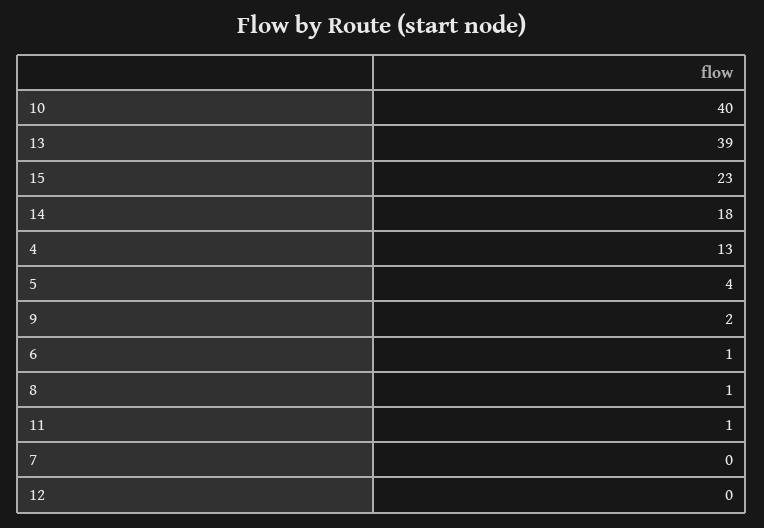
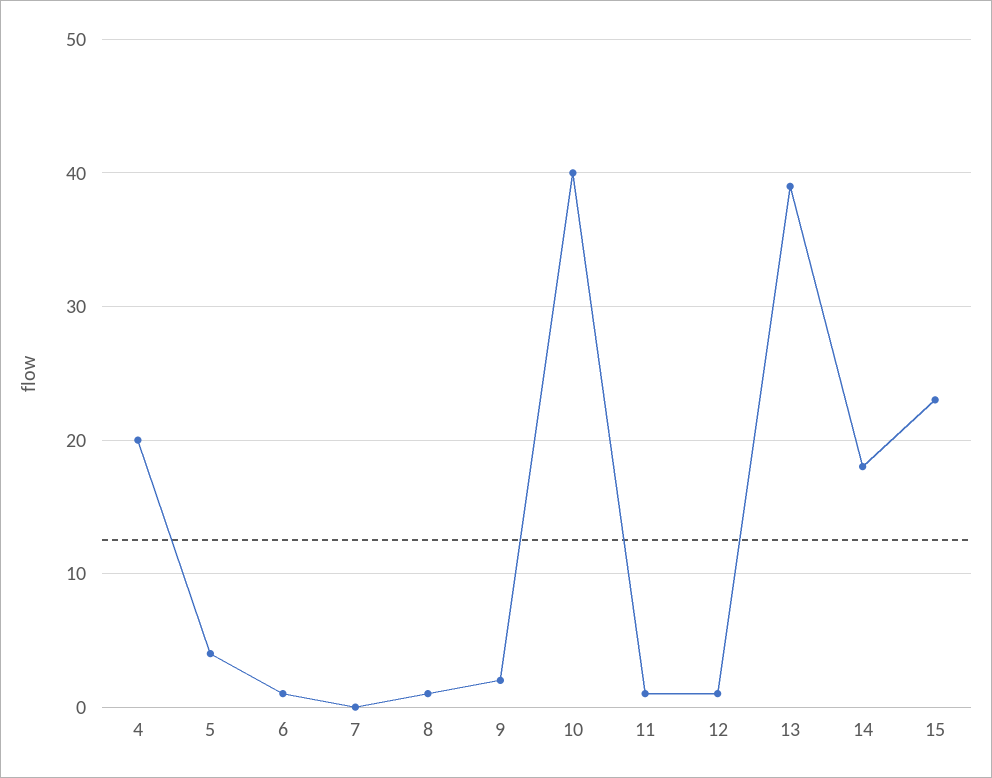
4: 13 -> 20
12: 0 -> 1

